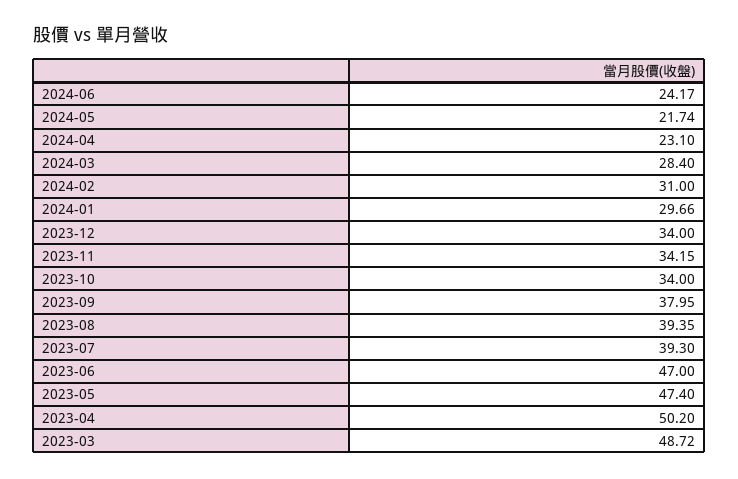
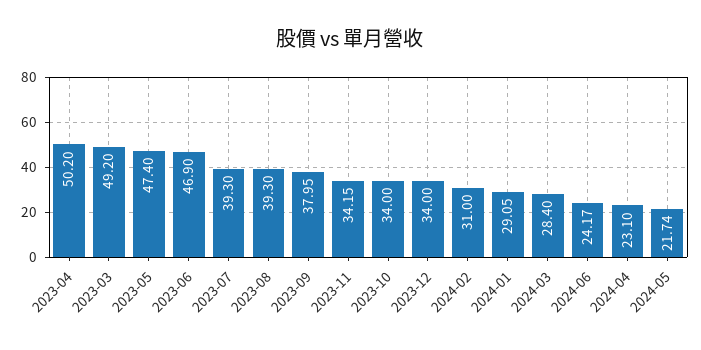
2024-01: 29.66 -> 29.05
2023-08: 39.35 -> 39.3
2023-06: 47 -> 46.9
2023-03: 48.72 -> 49.2

